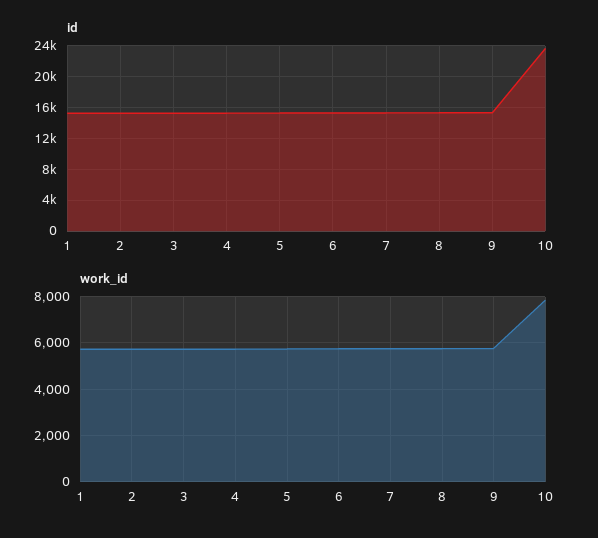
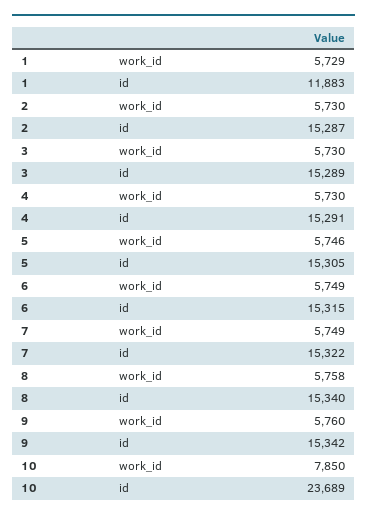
id, 1: 15000 -> 11883

